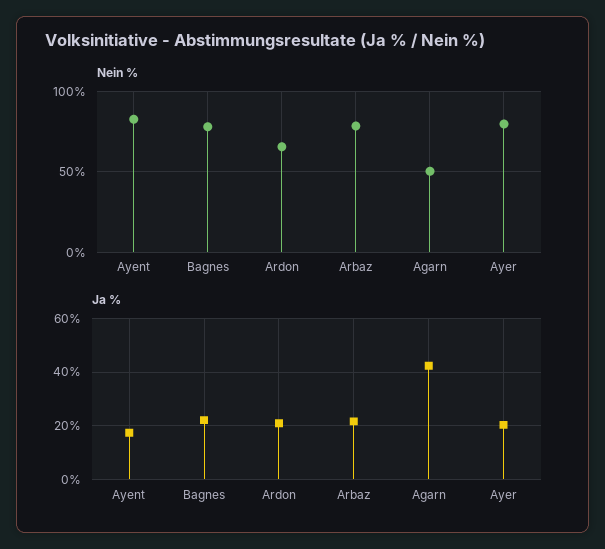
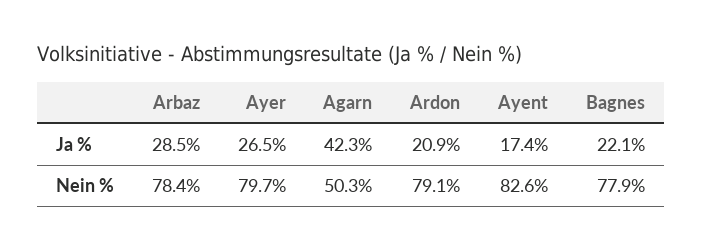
Nein %, Ardon: 65 -> 79.1
Ja %, Arbaz: 22.5 -> 28.5
Ja %, Ayer: 20 -> 26.5

